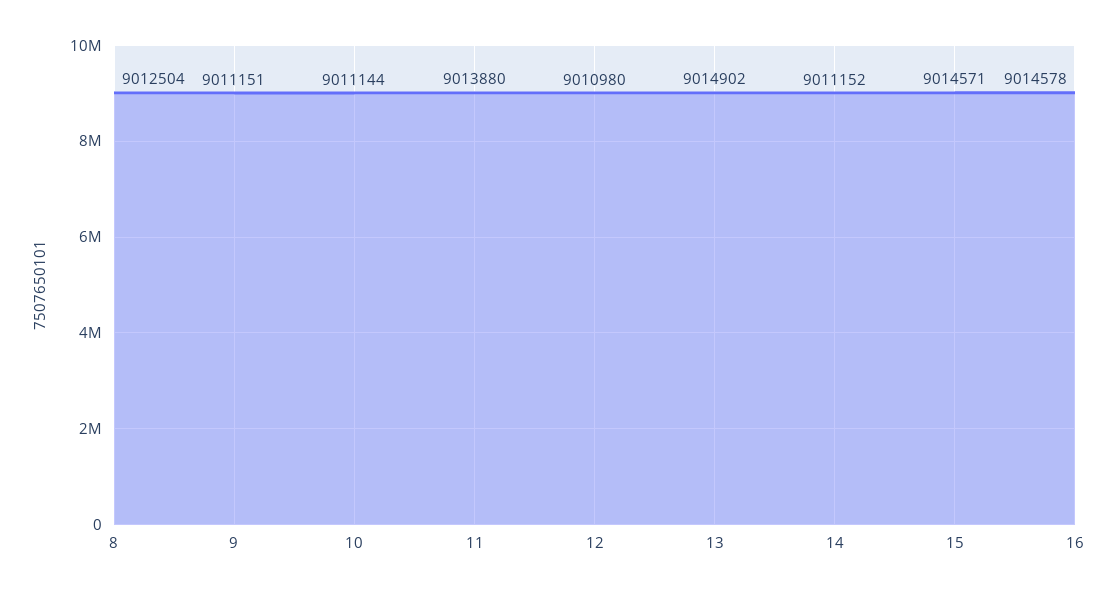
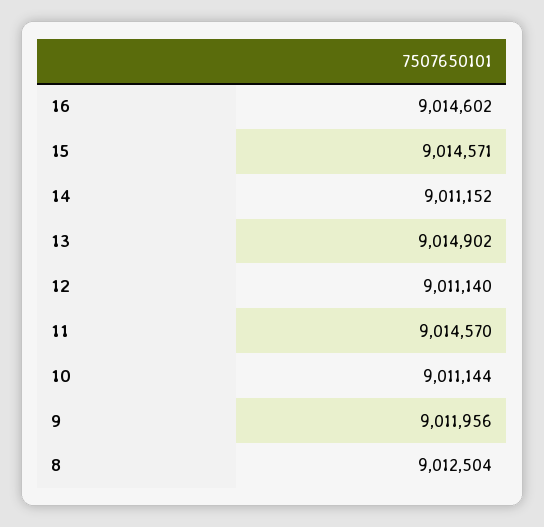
9: 9011151 -> 9011956
11: 9013880 -> 9014570
12: 9010980 -> 9011140
16: 9014578 -> 9014602

